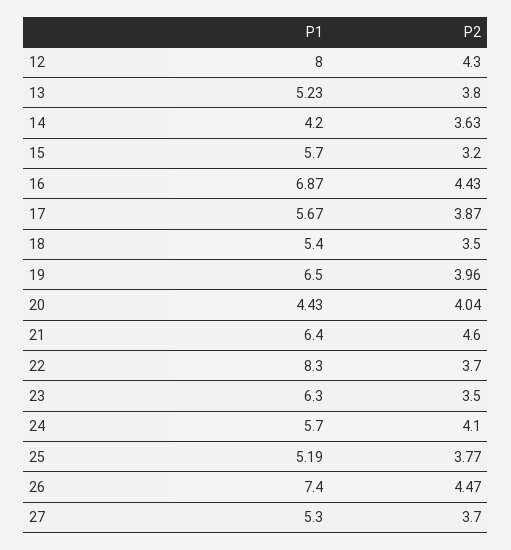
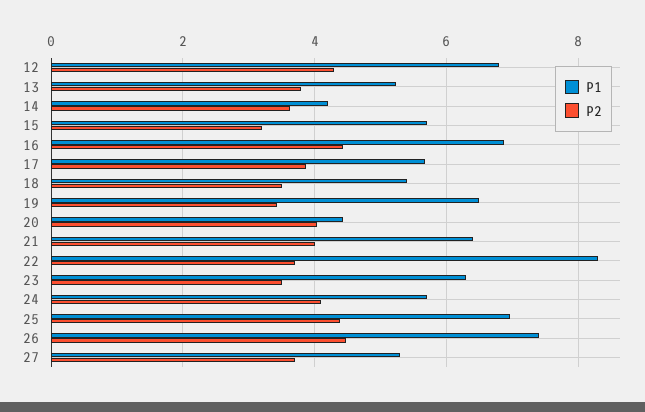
P1, 12: 8 -> 6.8
P2, 19: 3.96 -> 3.4
P2, 21: 4.6 -> 4
P1, 25: 5.19 -> 7
P2, 25: 3.77 -> 4.4

